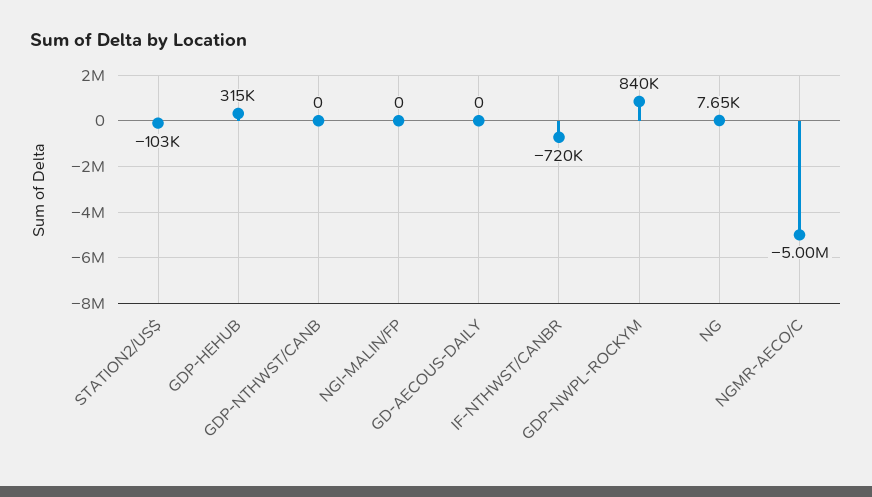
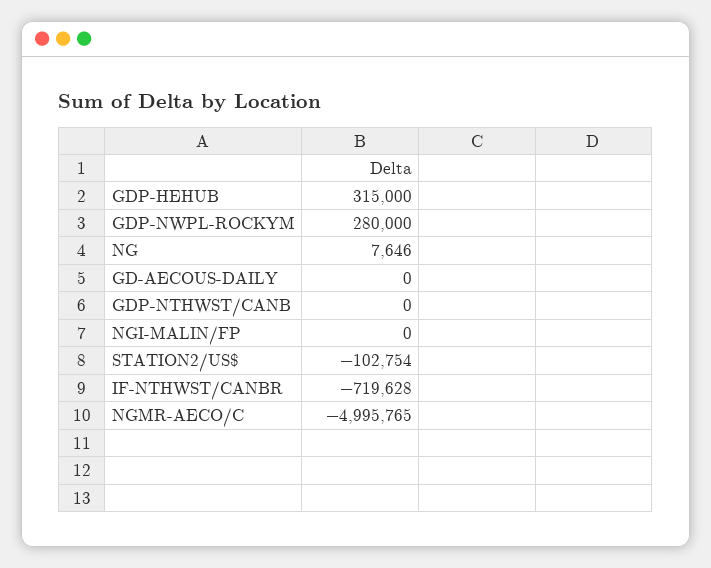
GDP-NWPL-ROCKYM: 840000 -> 280000

